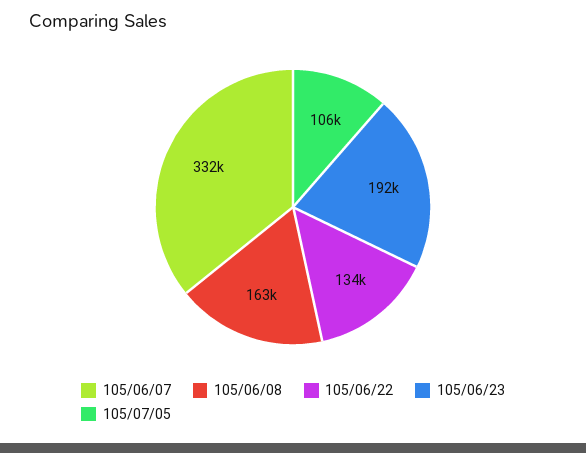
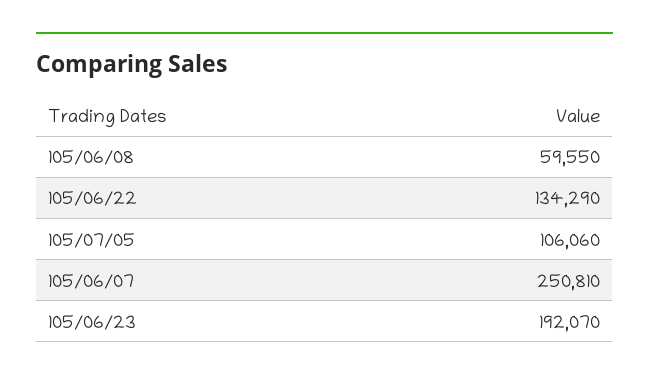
105/06/07: 332000 -> 250810
105/06/08: 163000 -> 59550

